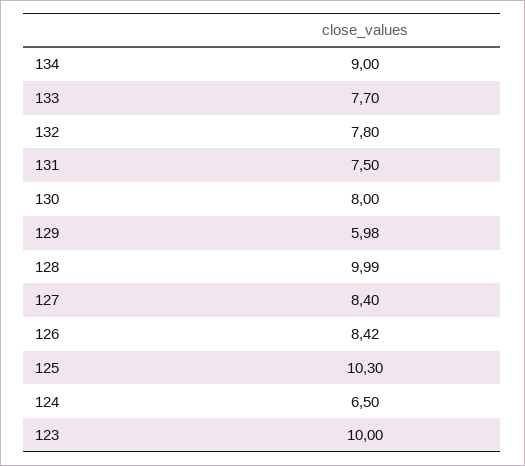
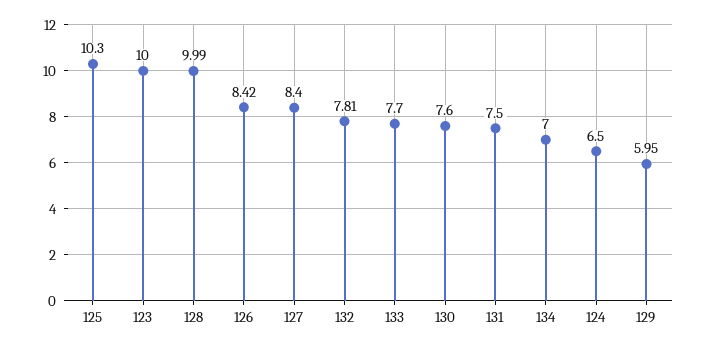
134: 9 -> 7
132: 7.8 -> 7.81
130: 8 -> 7.6
129: 5.98 -> 5.95

